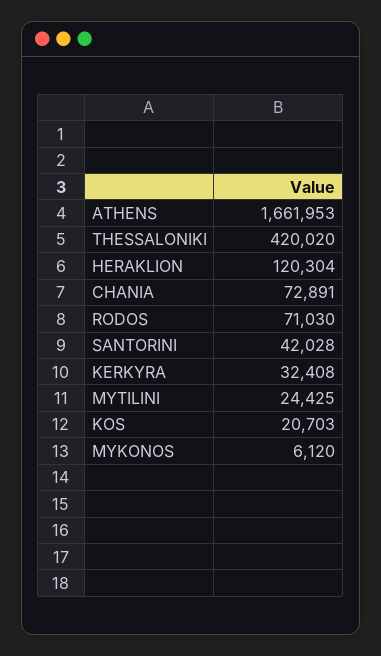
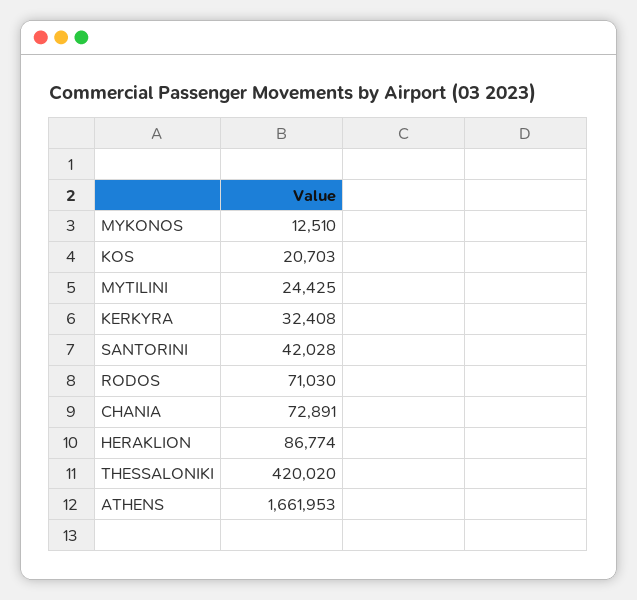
HERAKLION: 120304 -> 86774
MYKONOS: 6120 -> 12510

